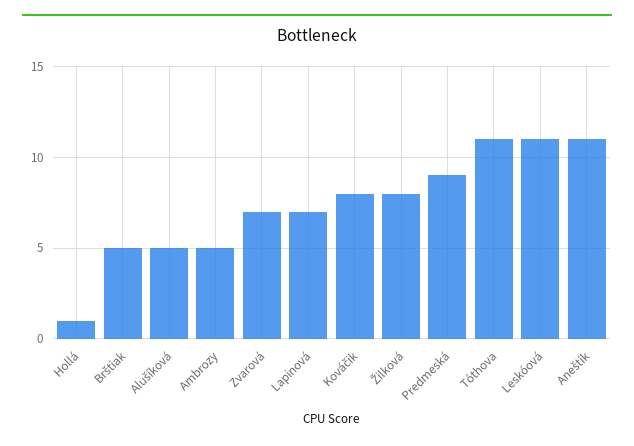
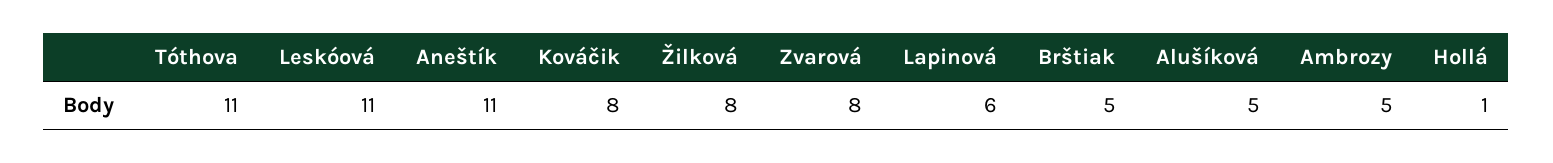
Zvarová: 7 -> 8
Lapinová: 7 -> 6
Predmeská: 9 -> none

